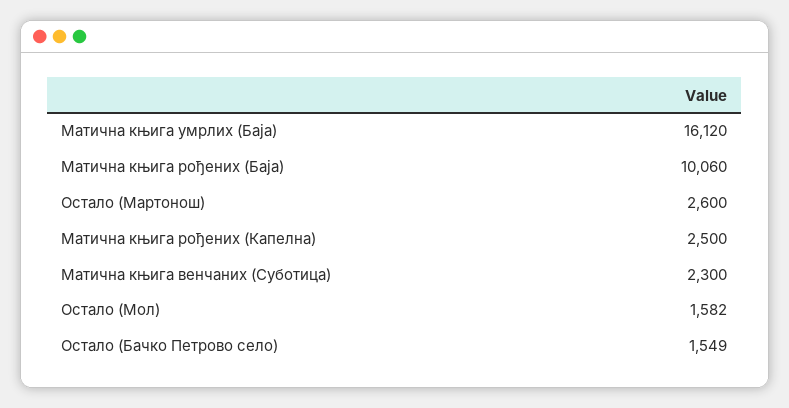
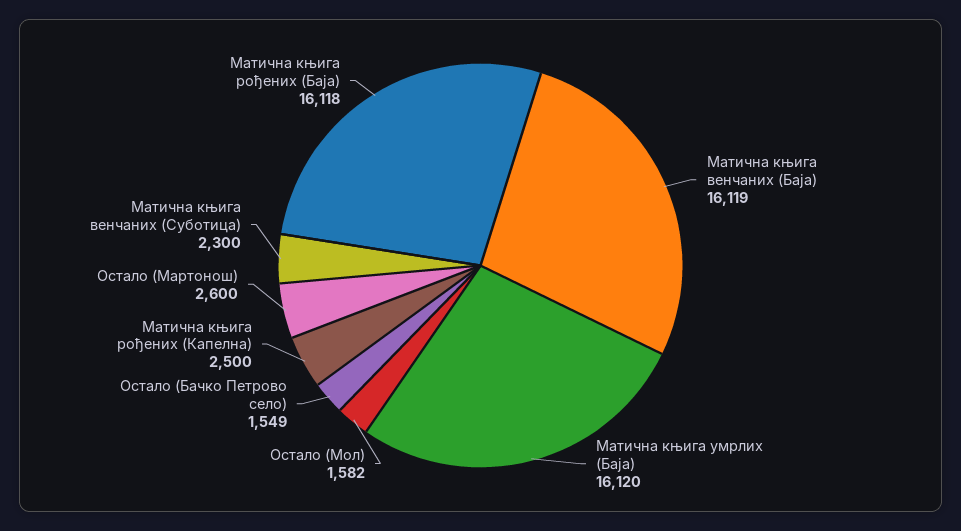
Матична књига рођених (Баја): 10060 -> 16118
Матична књига венчаних (Баја): none -> 16119

